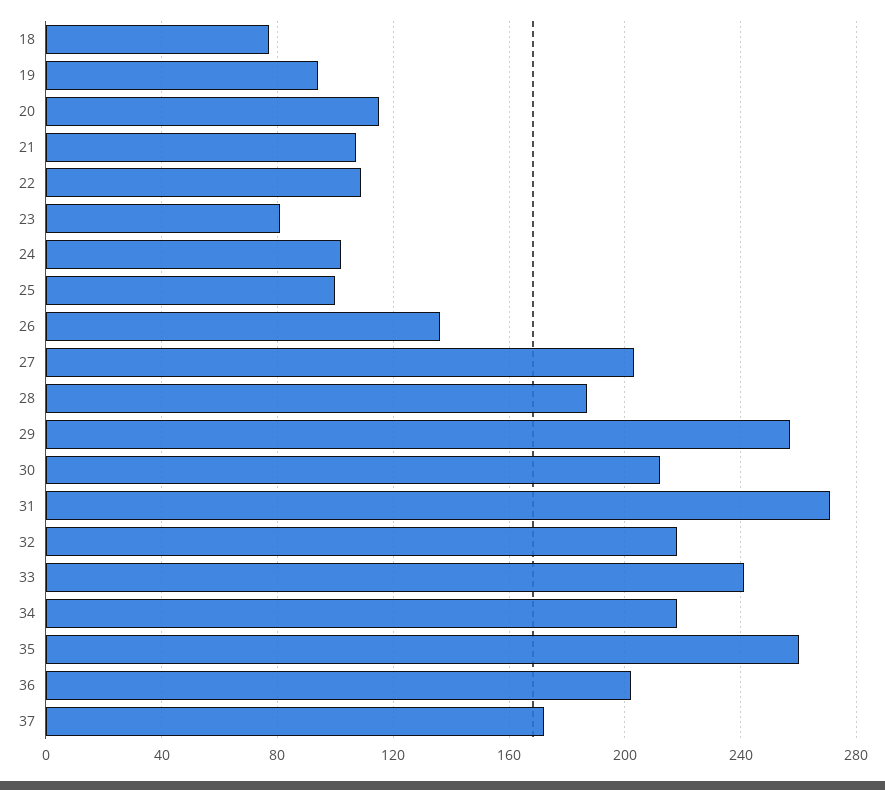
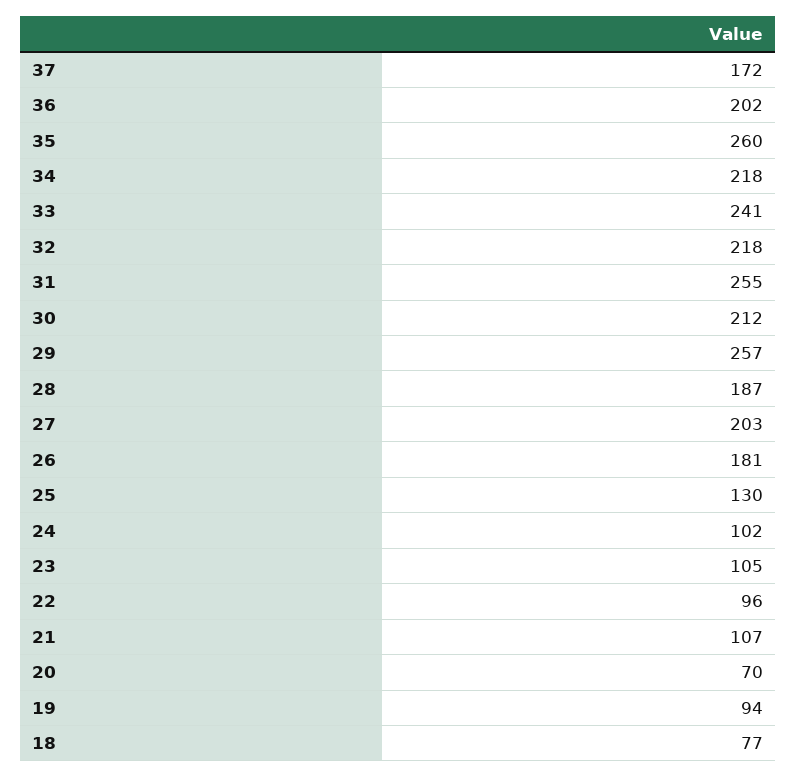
20: 115 -> 70
22: 110 -> 96
23: 80 -> 105
25: 100 -> 130
26: 135 -> 181
31: 270 -> 255

